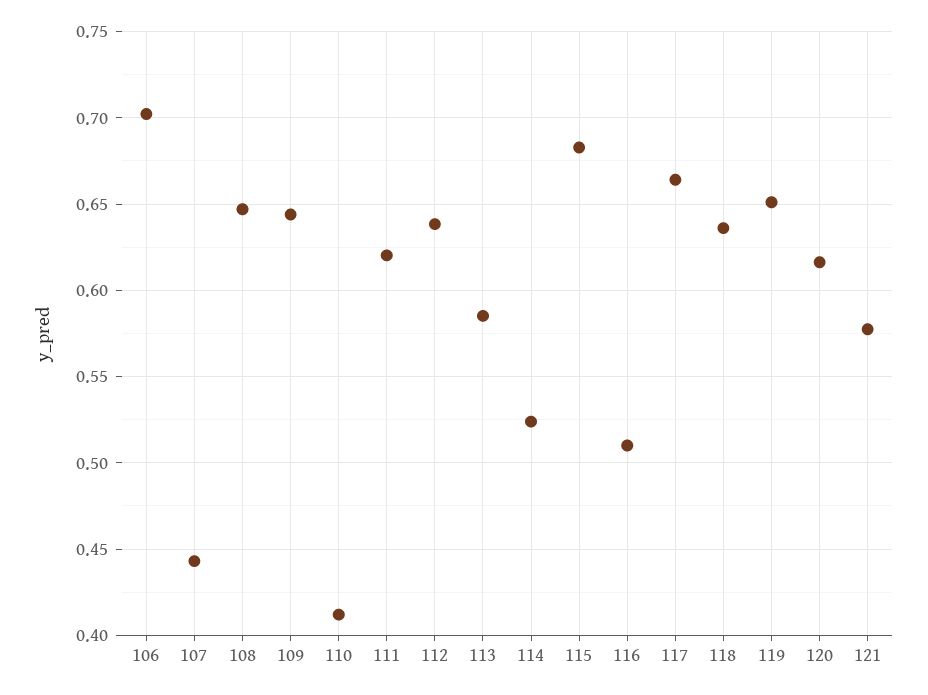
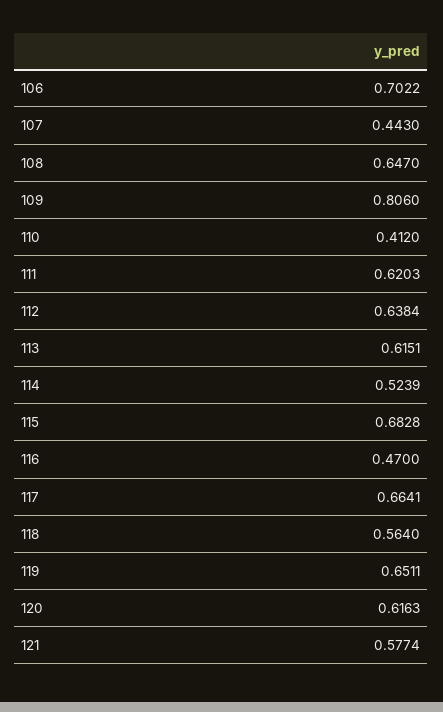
109: 0.645 -> 0.806
113: 0.585 -> 0.6151
116: 0.51 -> 0.47
118: 0.635 -> 0.564

